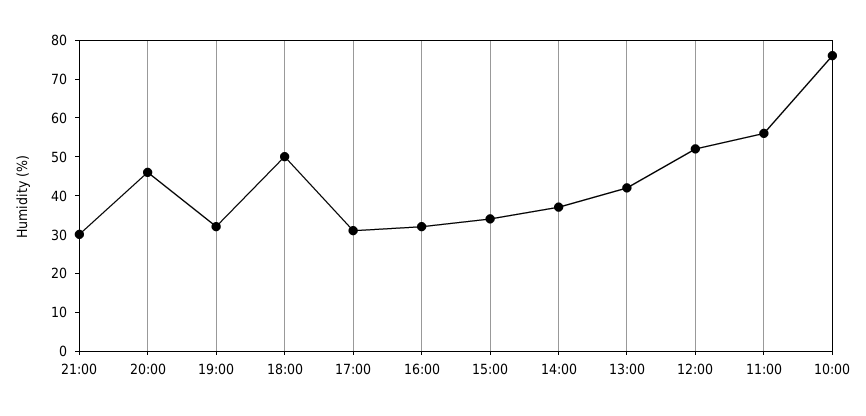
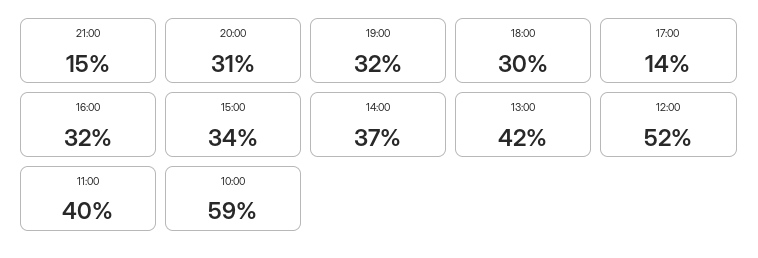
21:00: 30 -> 15
20:00: 45 -> 31
18:00: 50 -> 30
17:00: 30 -> 14
11:00: 55 -> 40
10:00: 75 -> 59

